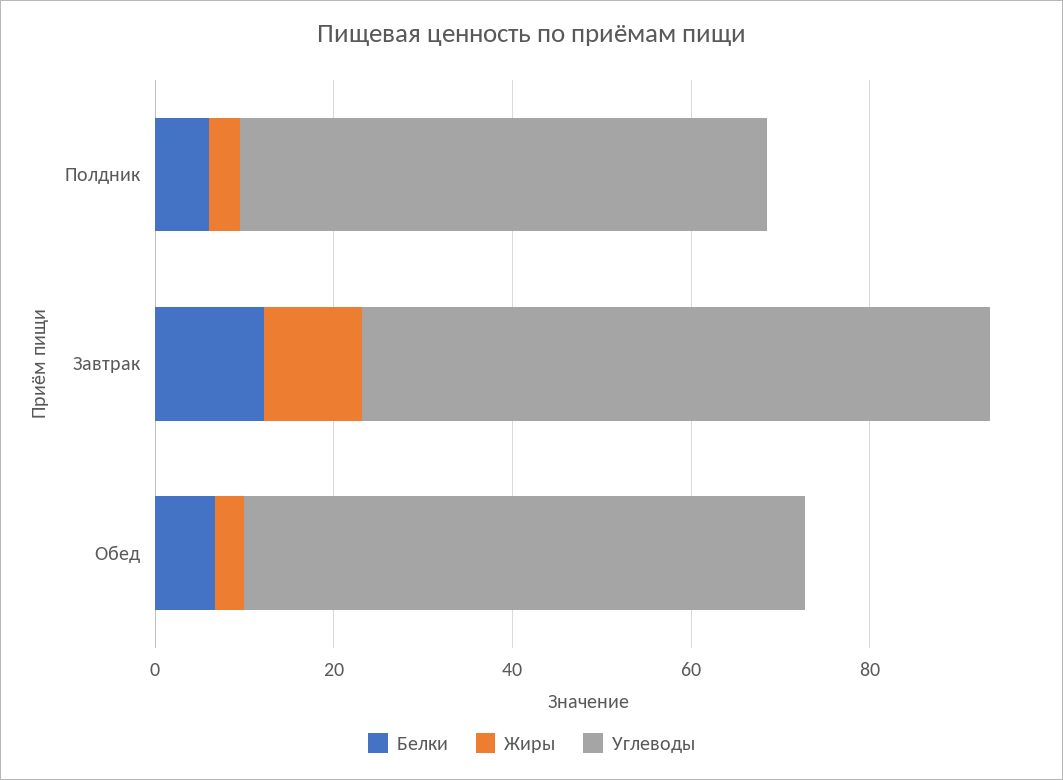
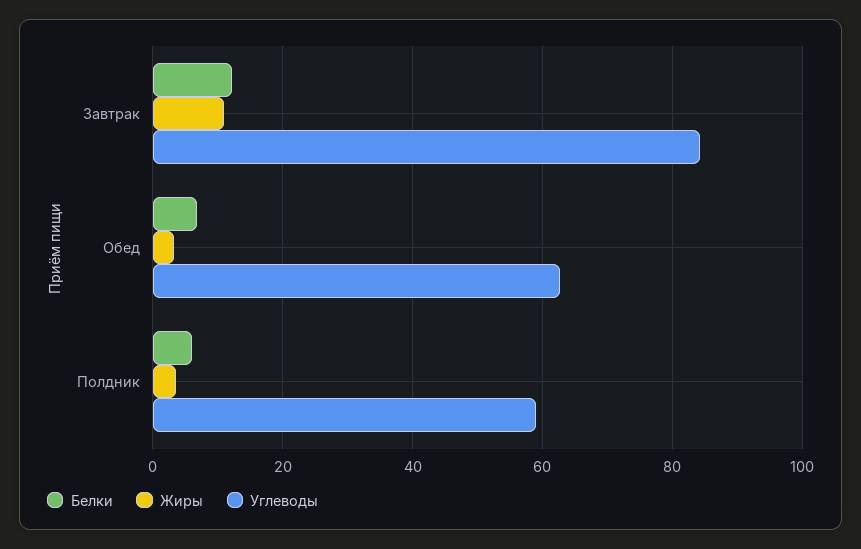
Углеводы, Завтрак: 70 -> 84

